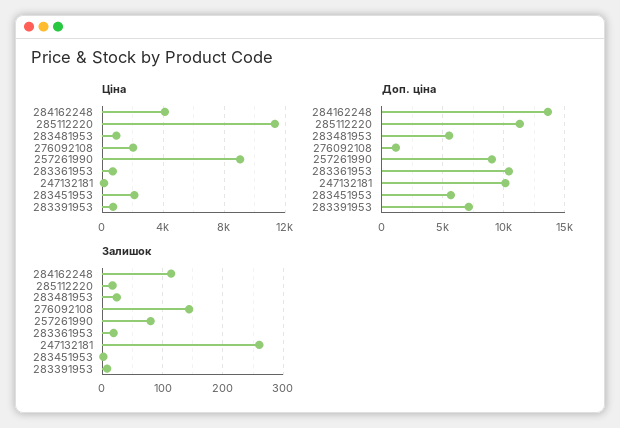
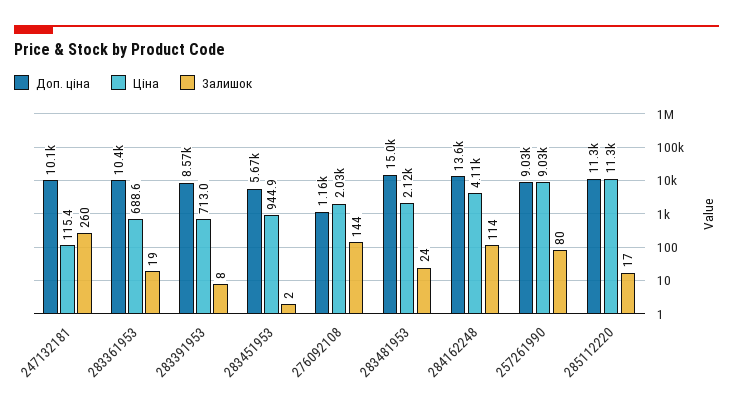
Ціна, 283481953: 1000 -> 2120
Ціна, 283451953: 2000 -> 944.9
Доп. ціна, 283481953: 5500 -> 15000
Доп. ціна, 283391953: 7000 -> 8570

